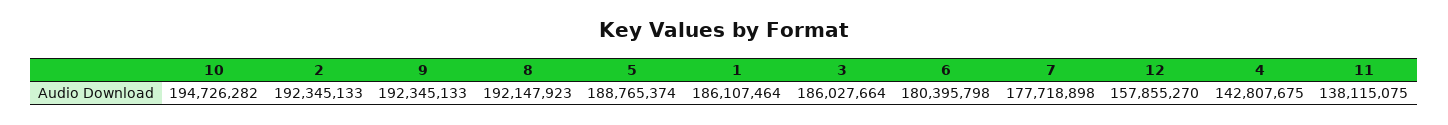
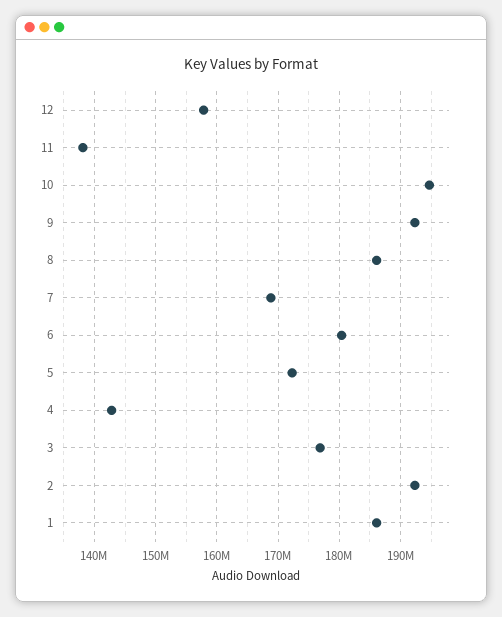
8: 192147923 -> 186000000
5: 188765374 -> 172000000
3: 186027664 -> 177000000
7: 177718898 -> 169000000

